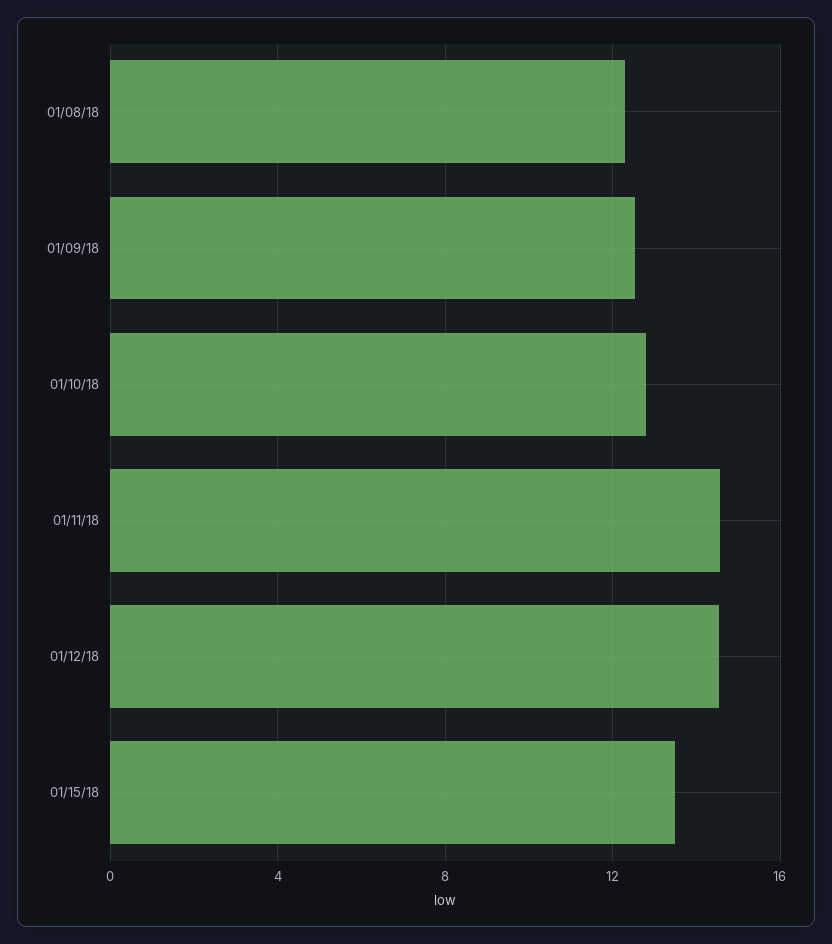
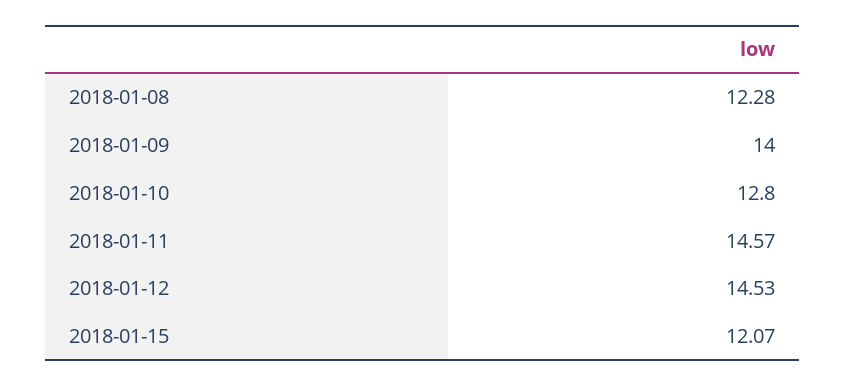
01/09/18: 12.5 -> 14
01/15/18: 13.5 -> 12.07

